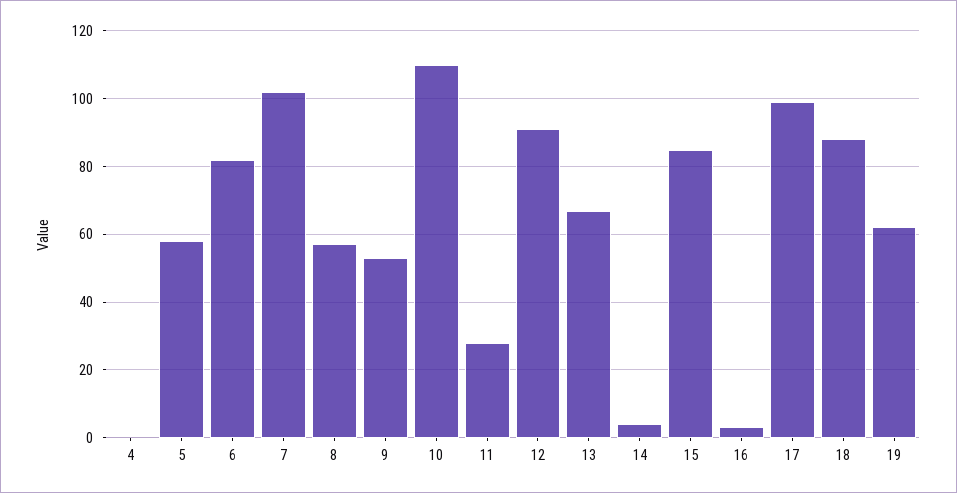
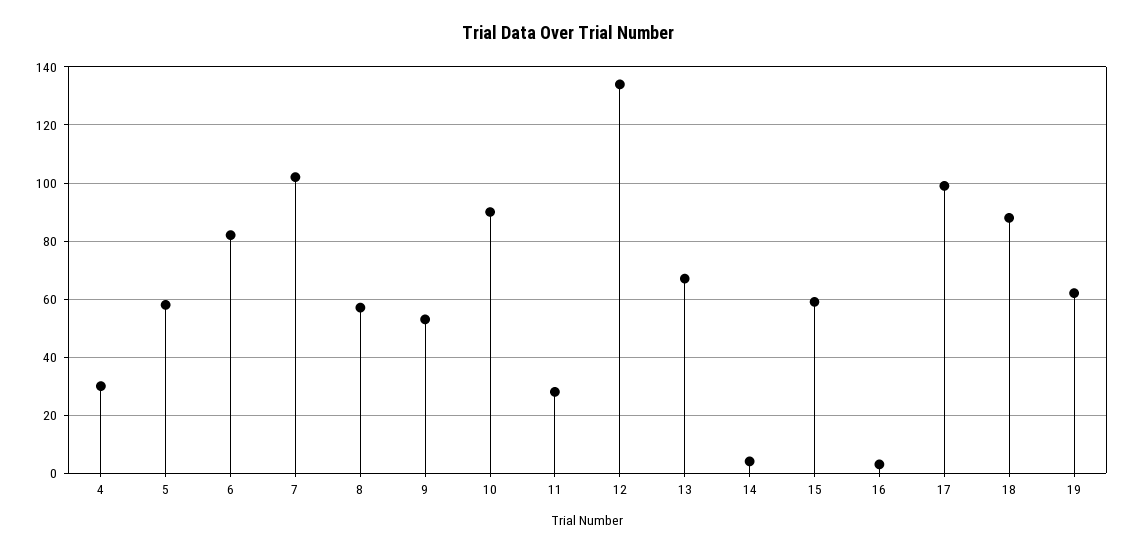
4: 0 -> 30
10: 110 -> 90
12: 90 -> 135
15: 85 -> 60

